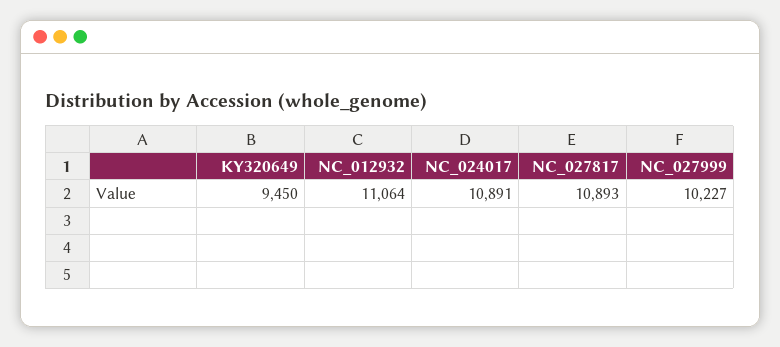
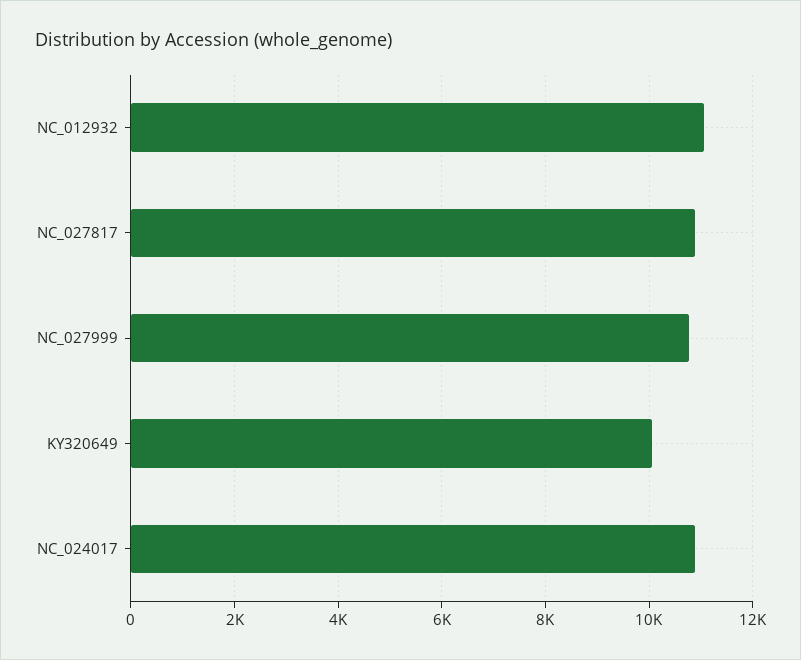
KY320649: 9450 -> 10000
NC_027999: 10227 -> 10800

